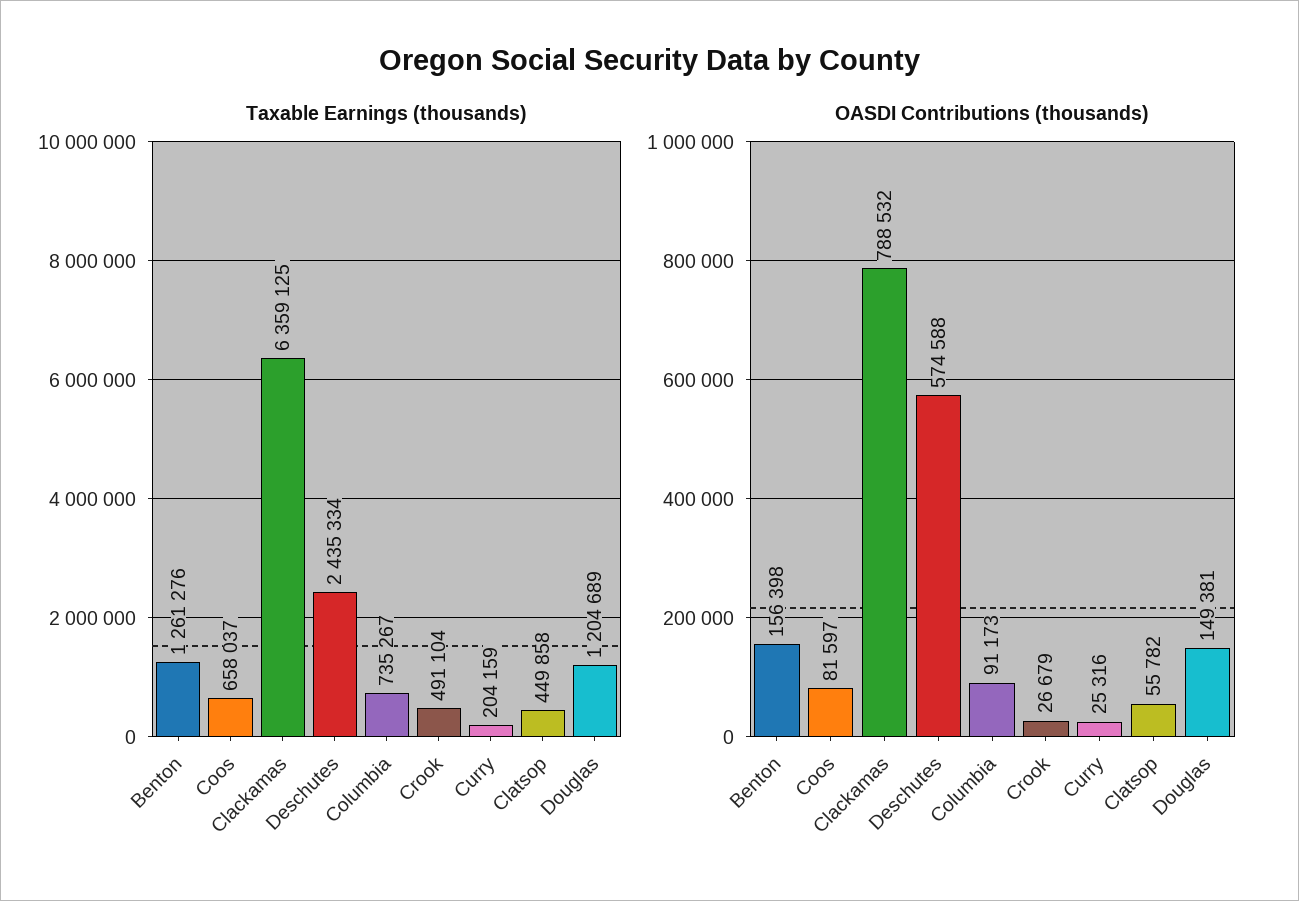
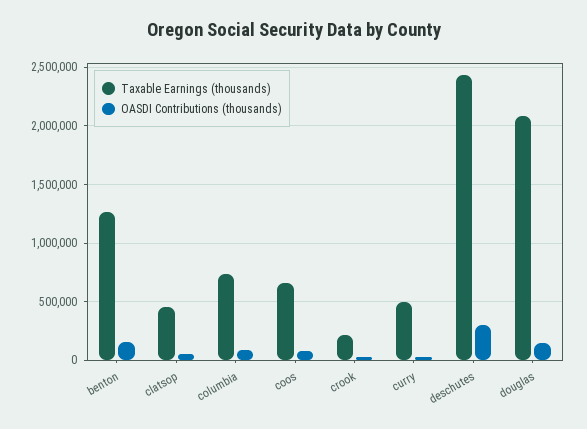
Taxable Earnings (thousands), Clackamas: 6359125 -> none
Taxable Earnings (thousands), Crook: 491104 -> 200000
Taxable Earnings (thousands), Curry: 204159 -> 500000
Taxable Earnings (thousands), Douglas: 1204689 -> 2100000
OASDI Contributions (thousands), Clackamas: 788532 -> none
OASDI Contributions (thousands), Deschutes: 574588 -> 300000

